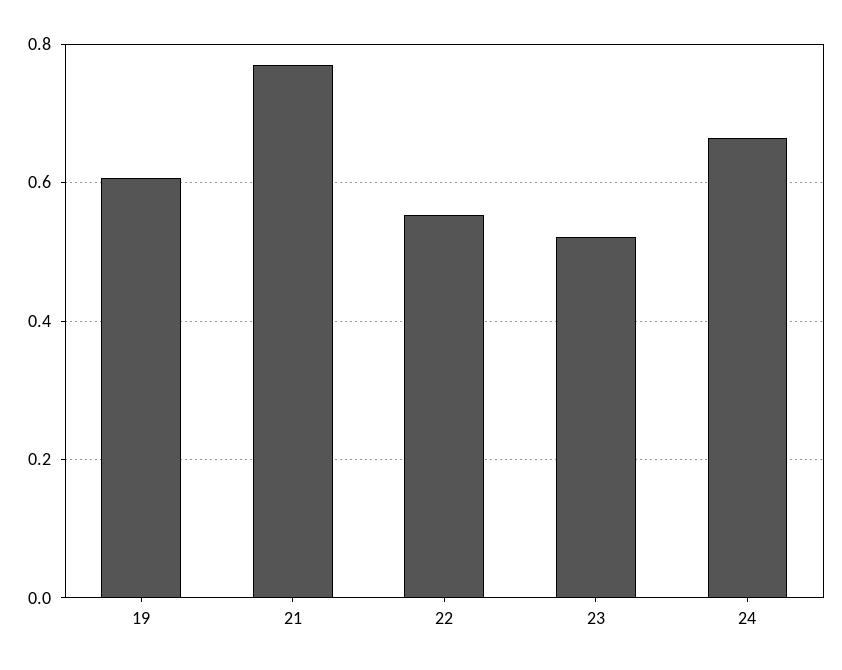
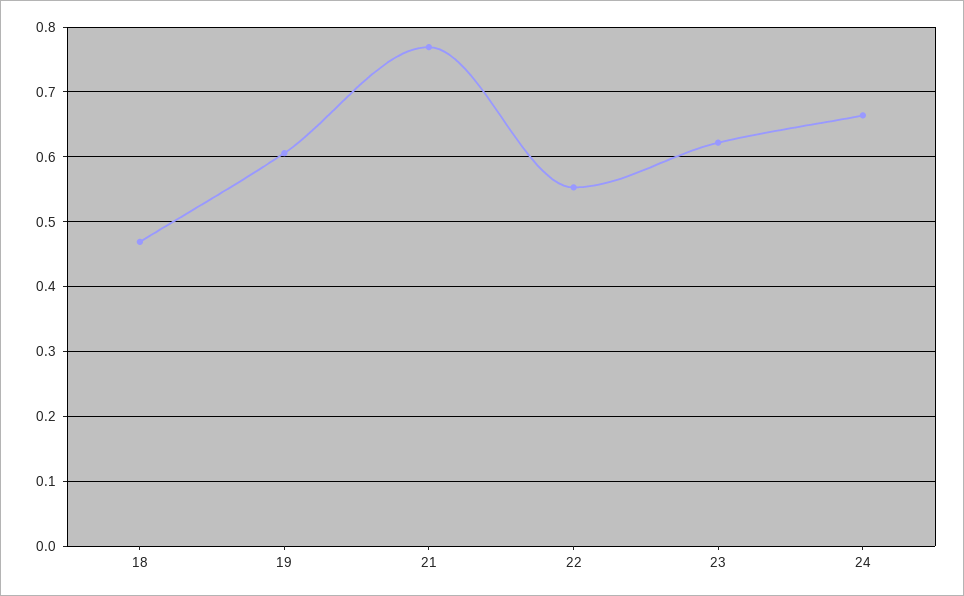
23: 0.52 -> 0.62
18: none -> 0.47

